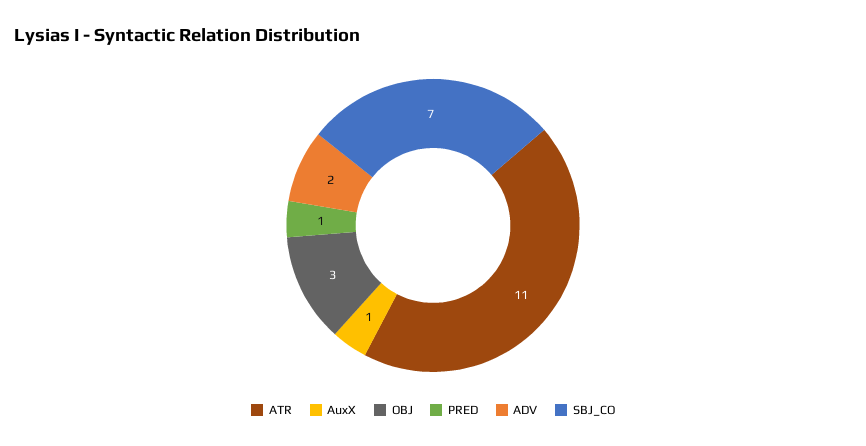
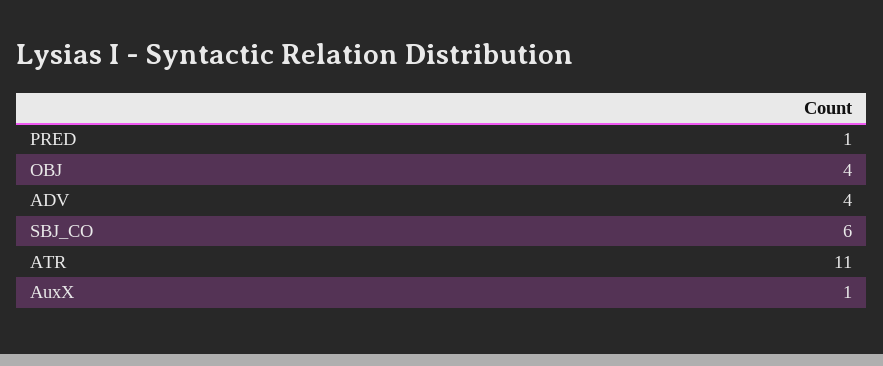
OBJ: 3 -> 4
ADV: 2 -> 4
SBJ_CO: 7 -> 6

